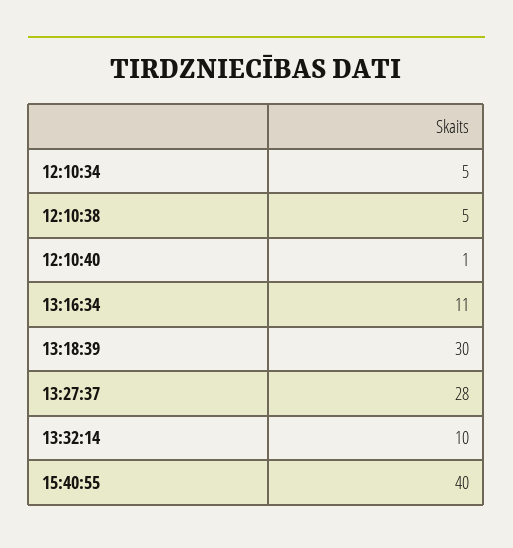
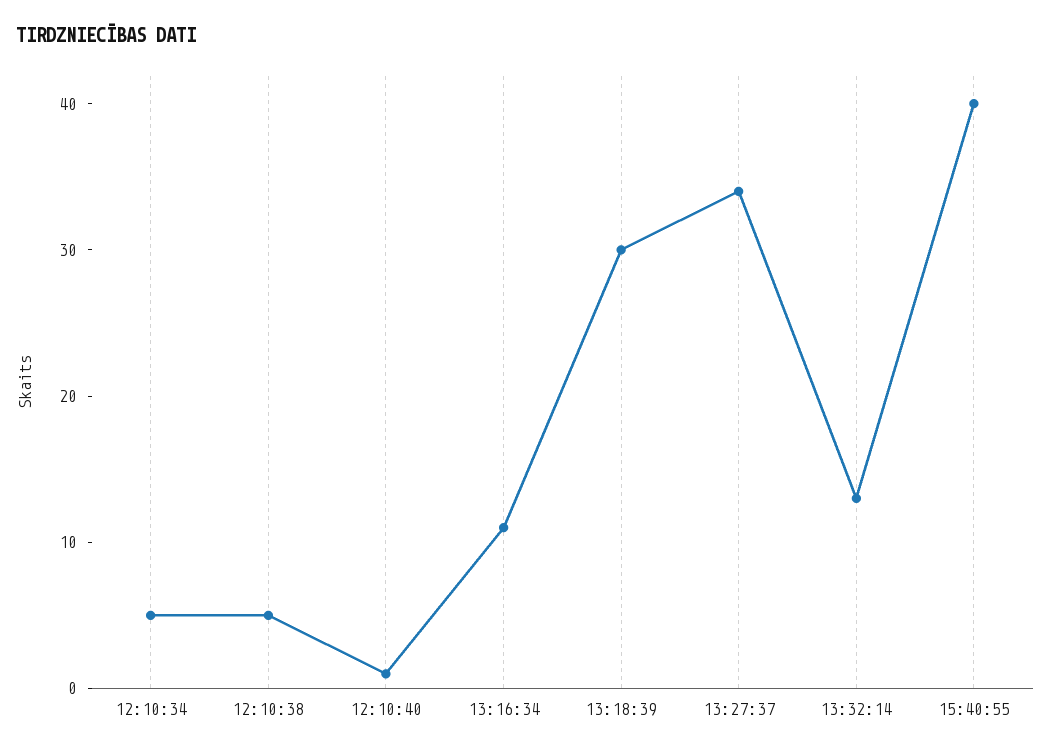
13:27:37: 28 -> 34
13:32:14: 10 -> 13

